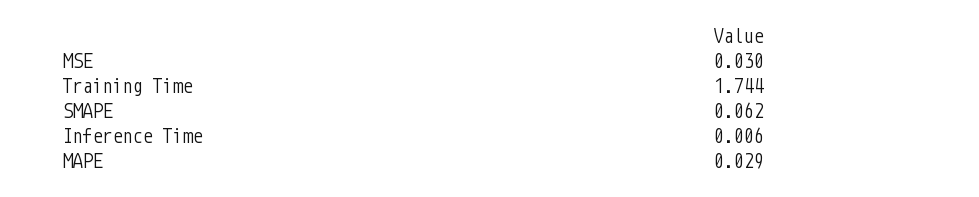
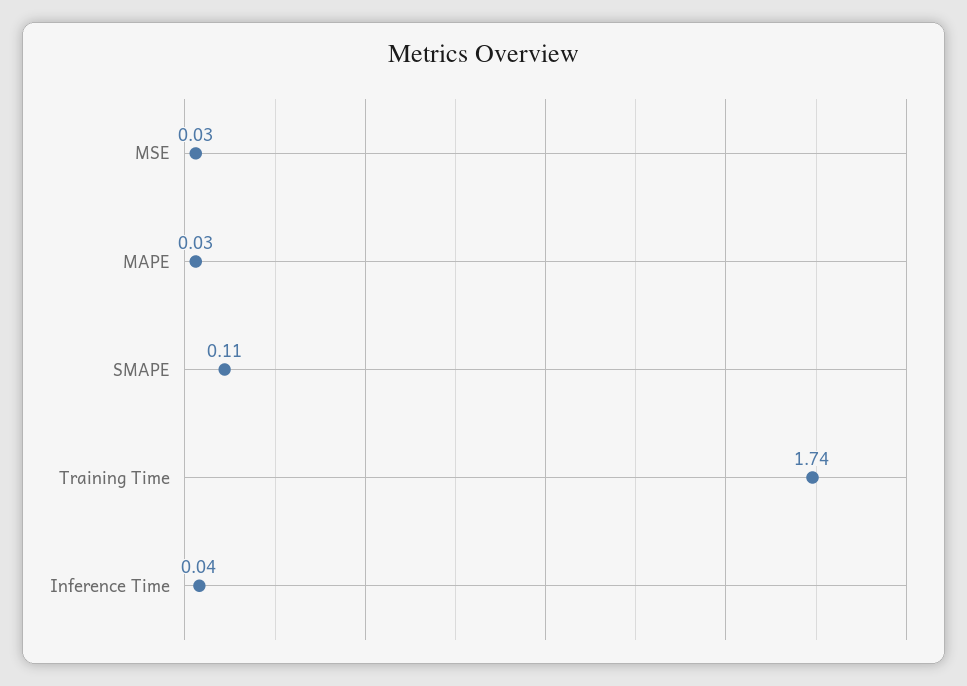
SMAPE: 0.062 -> 0.11
Inference Time: 0.006 -> 0.04

